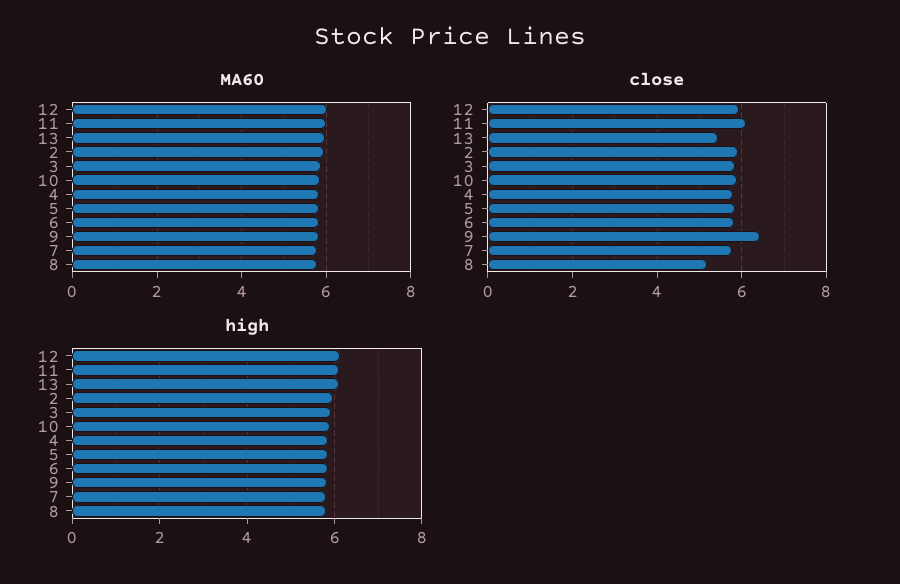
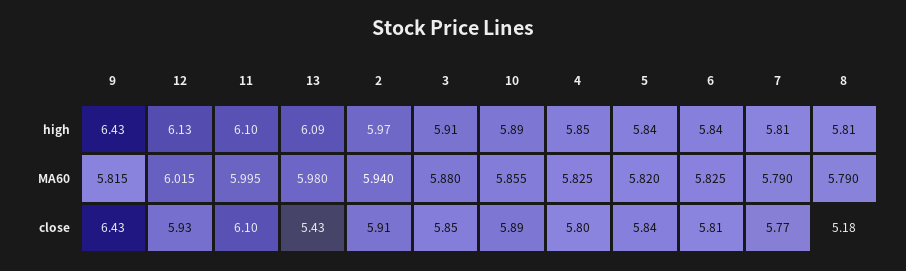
high, 9: 5.8 -> 6.43

